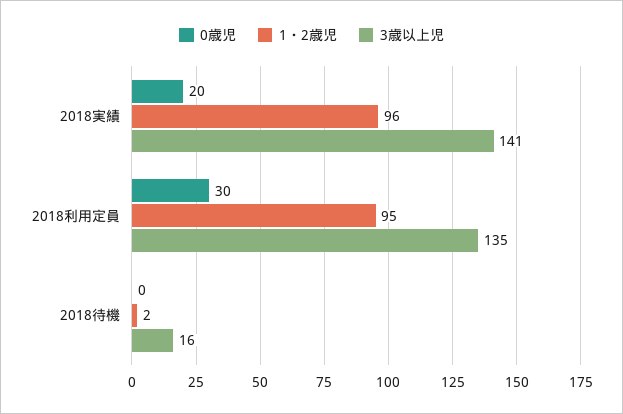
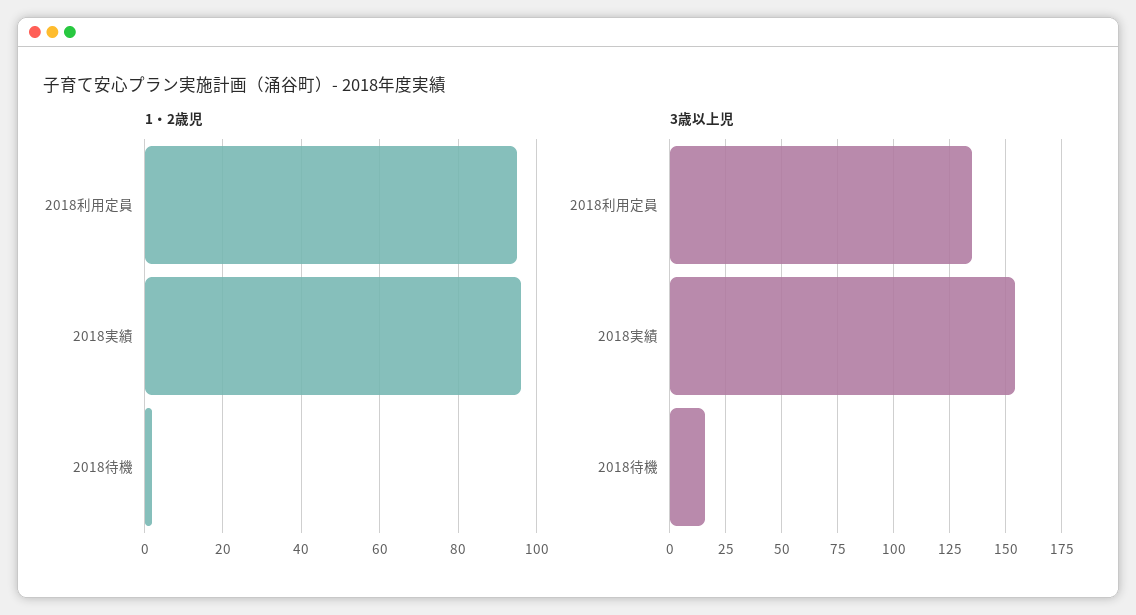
0歳児, 2018実績: 20 -> none
3歳以上児, 2018実績: 141 -> 155
0歳児, 2018利用定員: 30 -> none
0歳児, 2018待機: 0 -> none

